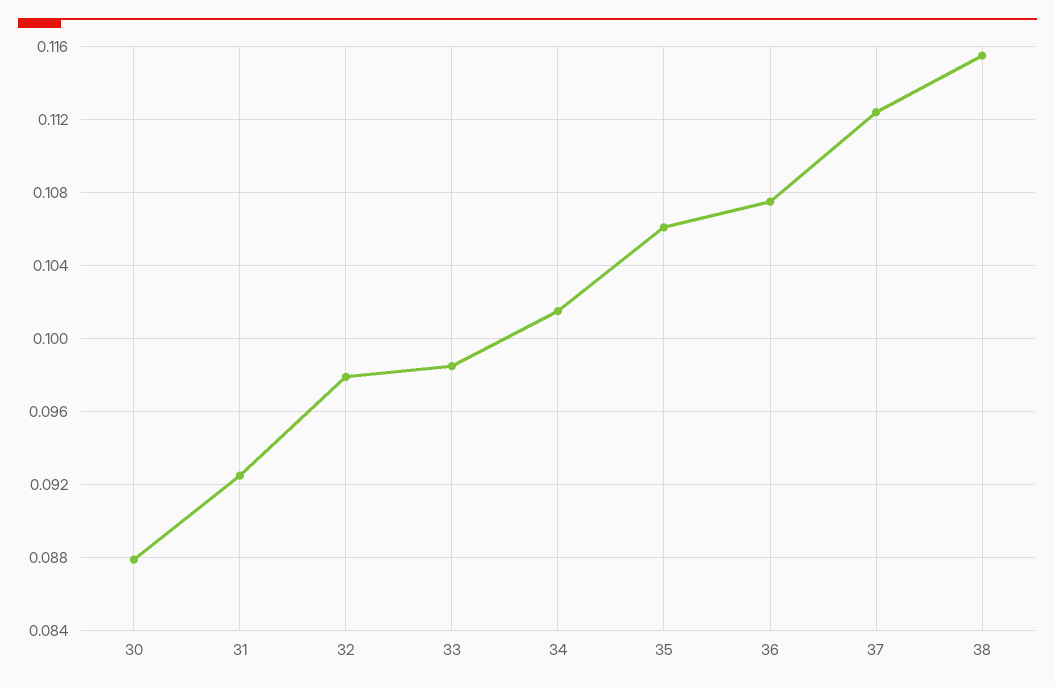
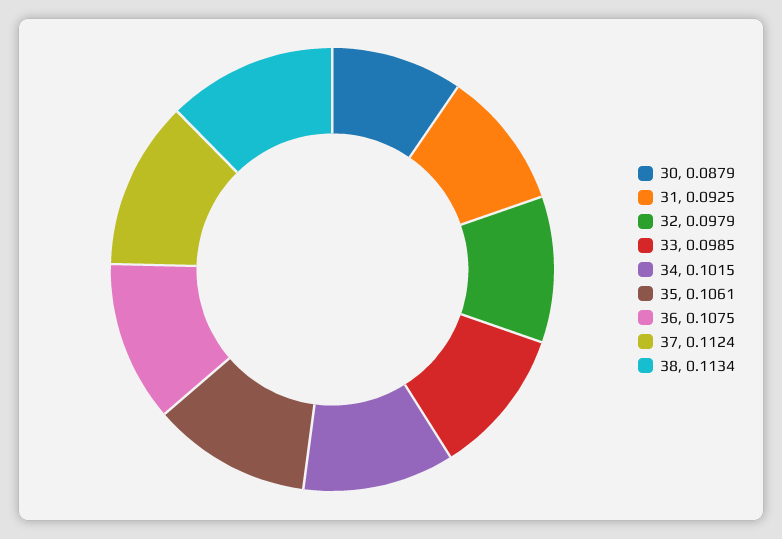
38: 0.1155 -> 0.1134

